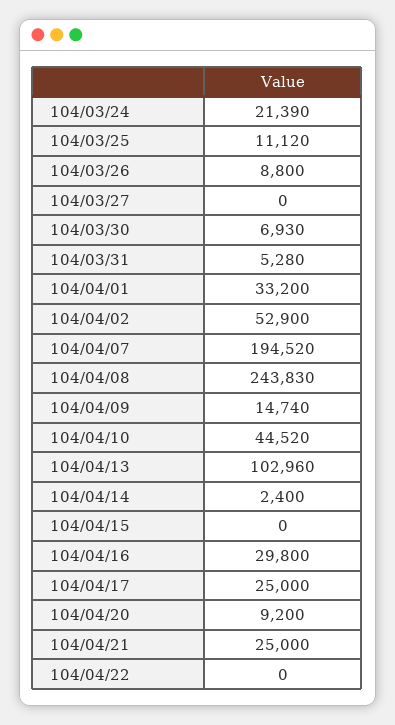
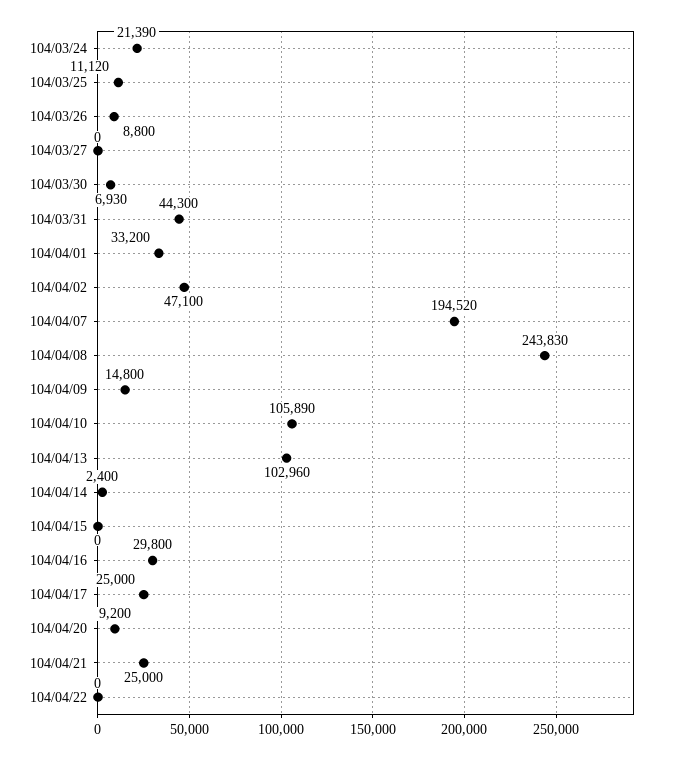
104/03/31: 5280 -> 44300
104/04/02: 52900 -> 47100
104/04/09: 14740 -> 14800
104/04/10: 44520 -> 105890

